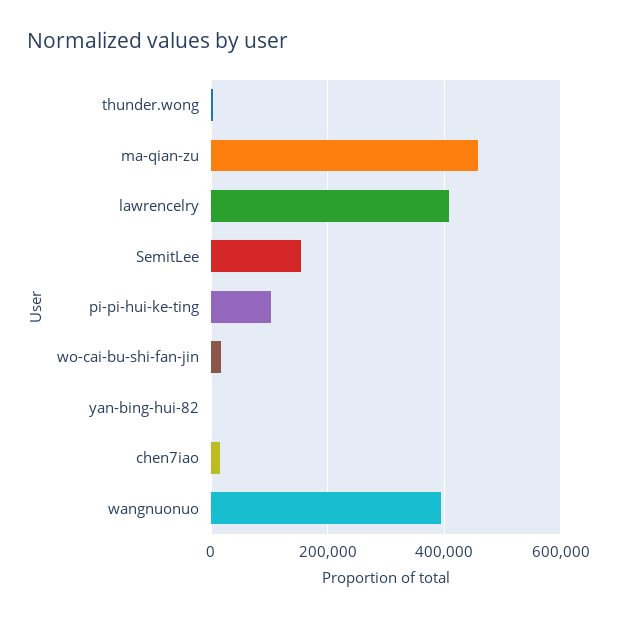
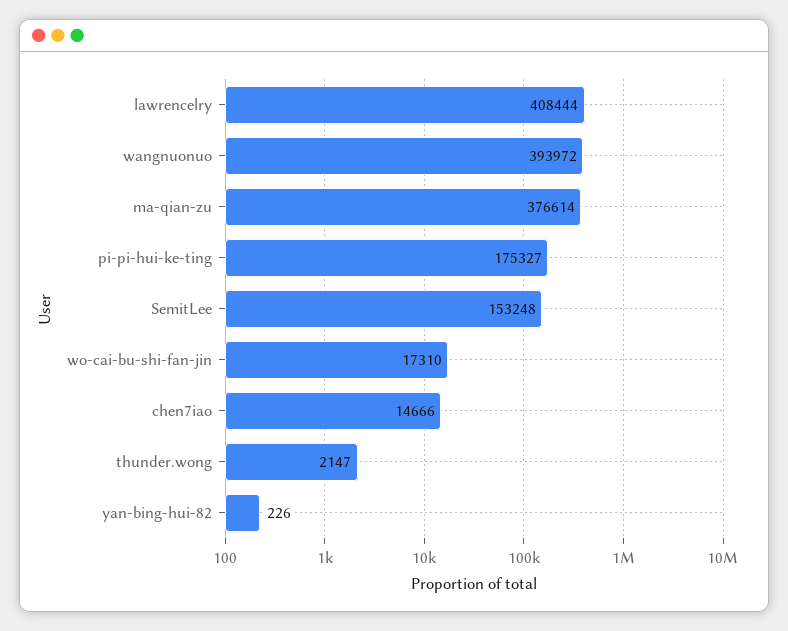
ma-qian-zu: 460000 -> 376614
pi-pi-hui-ke-ting: 100000 -> 175327

